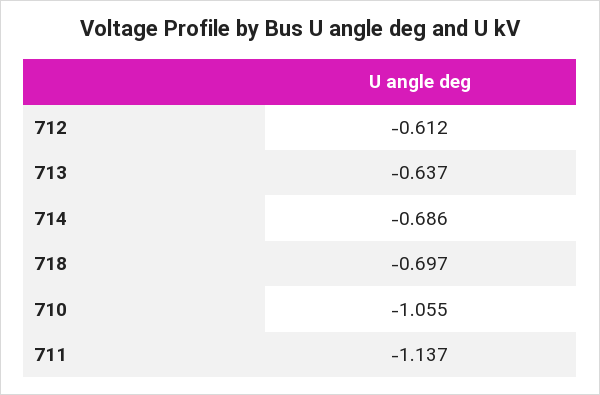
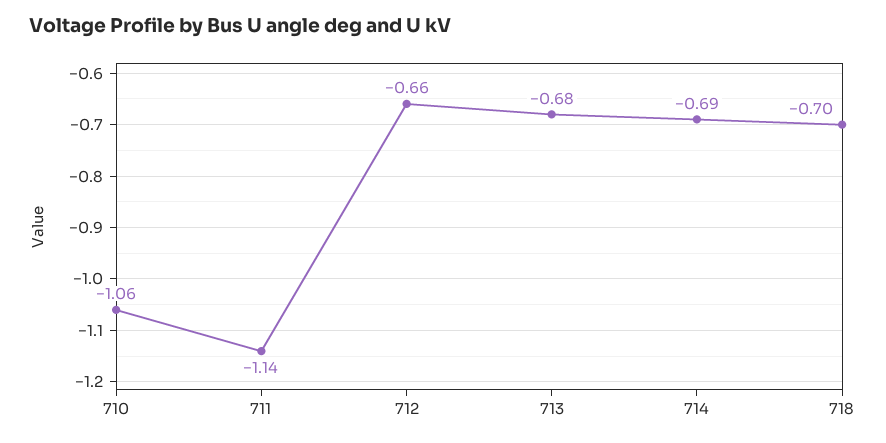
712: -0.612 -> -0.66
713: -0.637 -> -0.68

